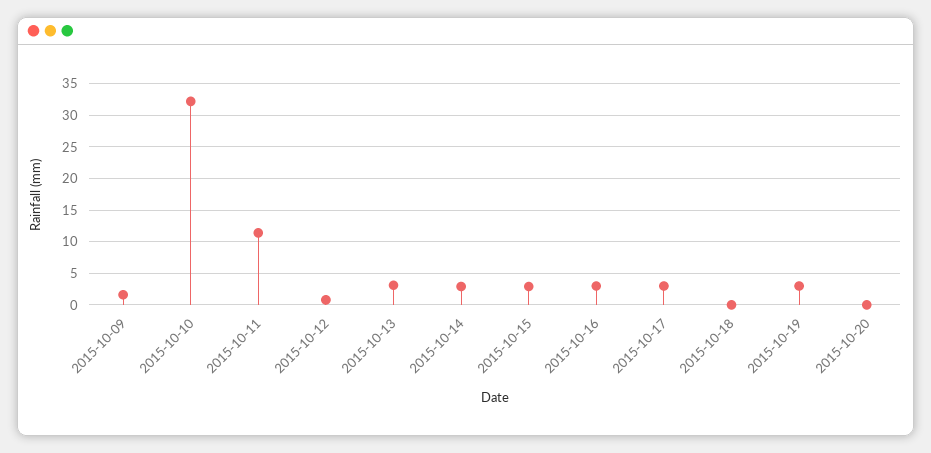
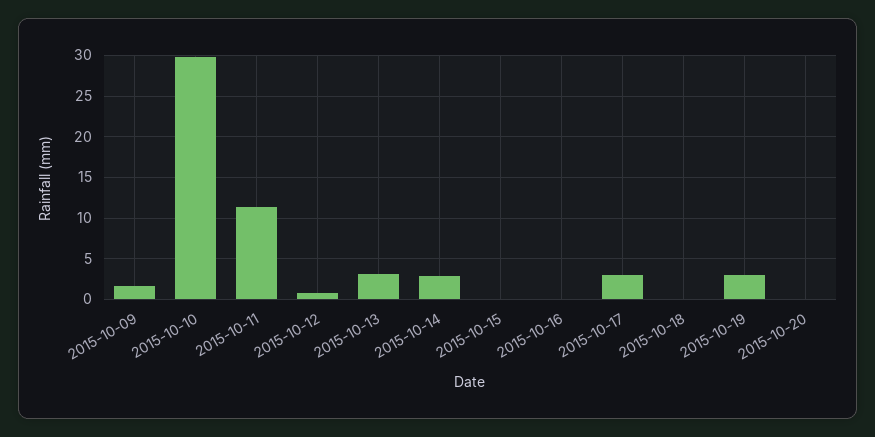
2015-10-10: 32 -> 30
2015-10-15: 3 -> 0
2015-10-16: 3 -> 0

